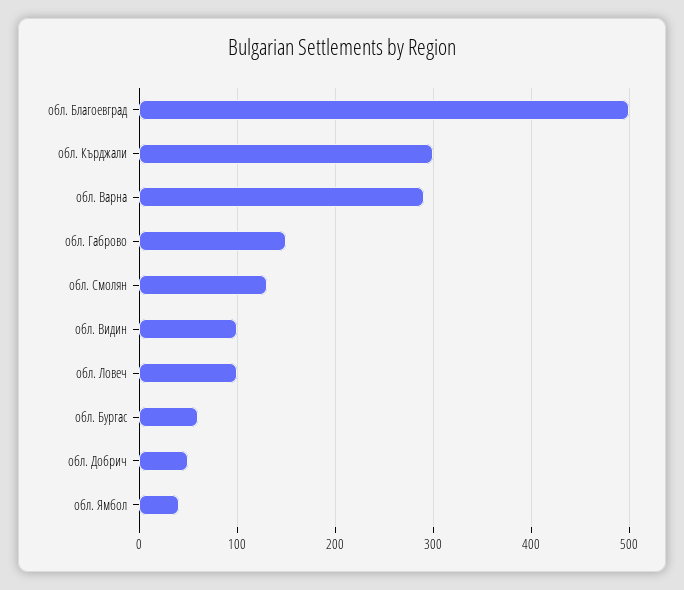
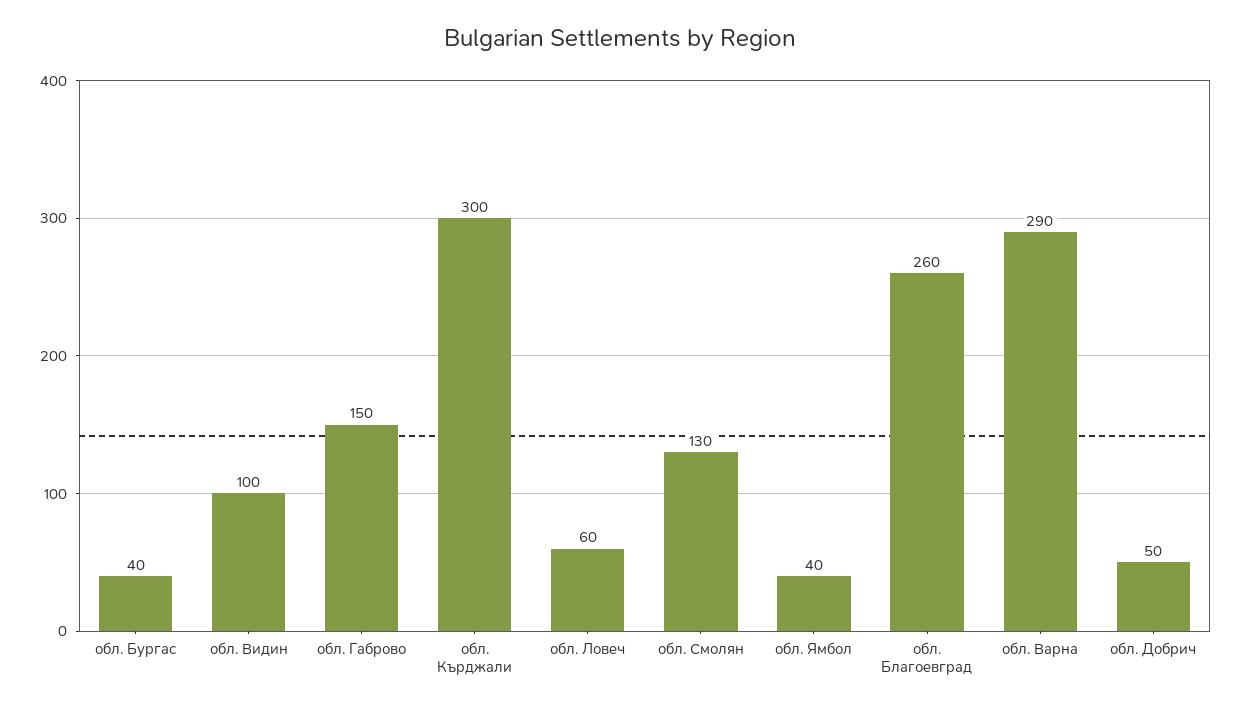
обл. Благоевград: 500 -> 260
обл. Ловеч: 100 -> 60
обл. Бургас: 60 -> 40

